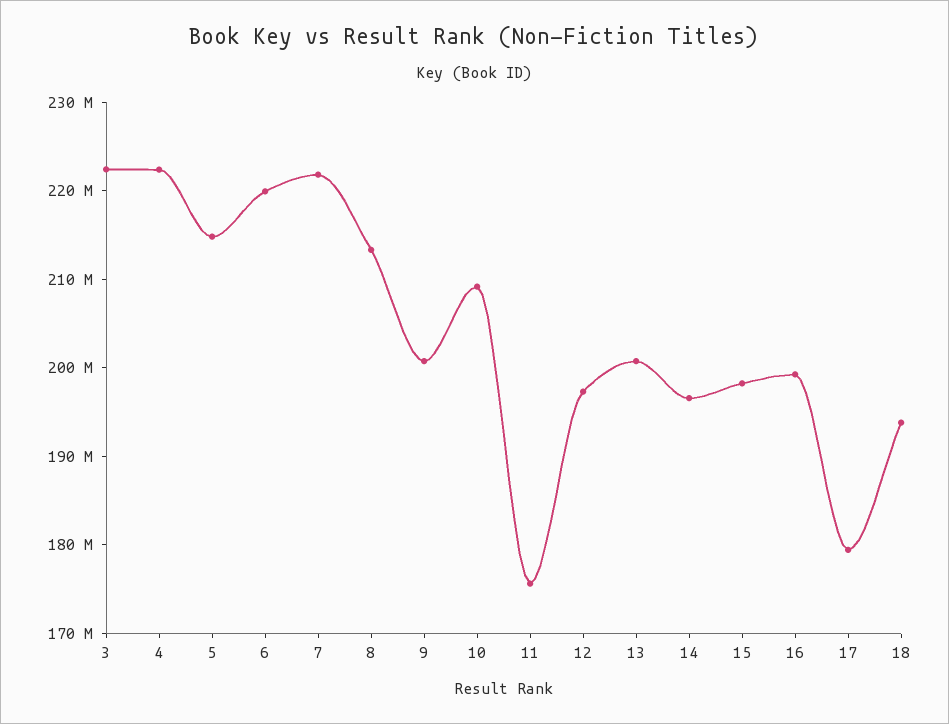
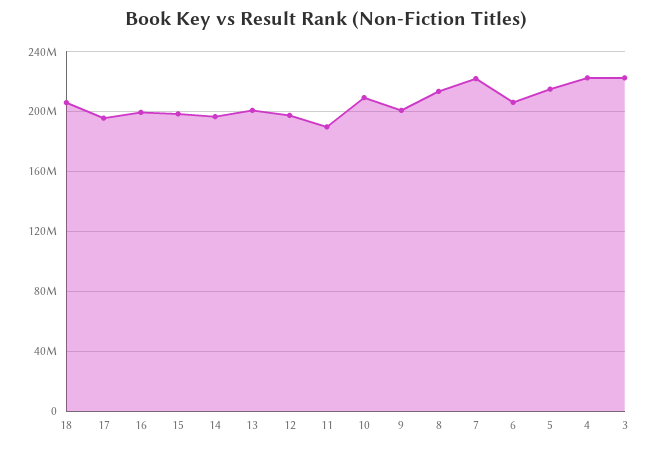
6: 220000000 -> 205000000
11: 176000000 -> 190000000
17: 180000000 -> 195000000
18: 194000000 -> 205000000

